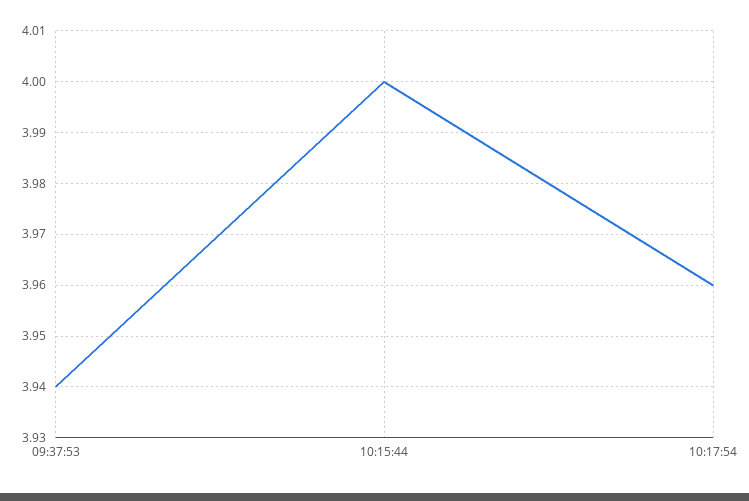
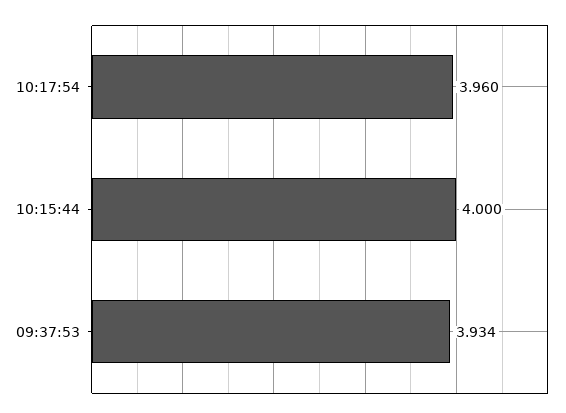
09:37:53: 3.94 -> 3.934

